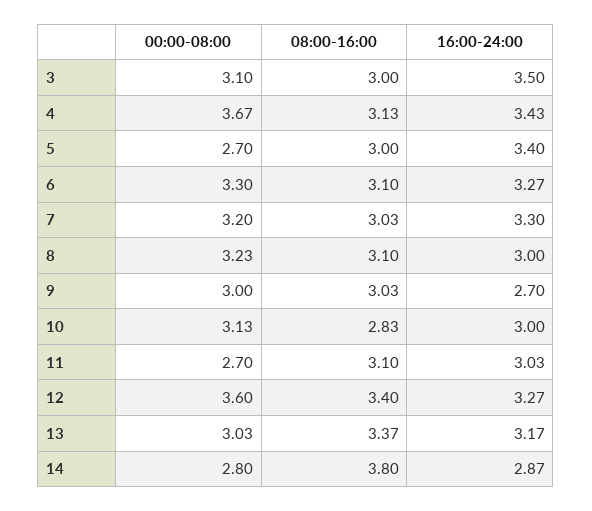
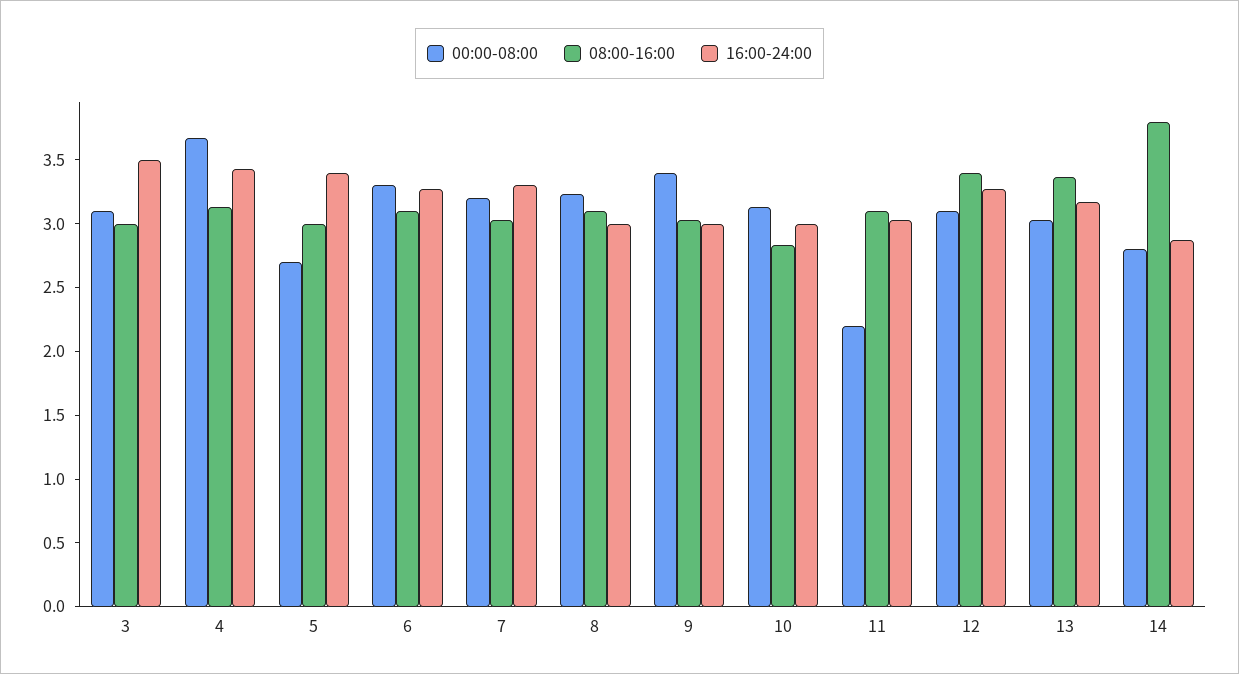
00:00-08:00, 9: 3 -> 3.4
16:00-24:00, 9: 2.7 -> 3
00:00-08:00, 11: 2.7 -> 2.2
00:00-08:00, 12: 3.6 -> 3.1

